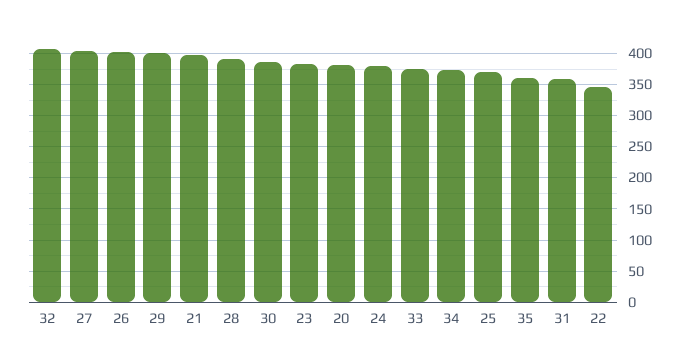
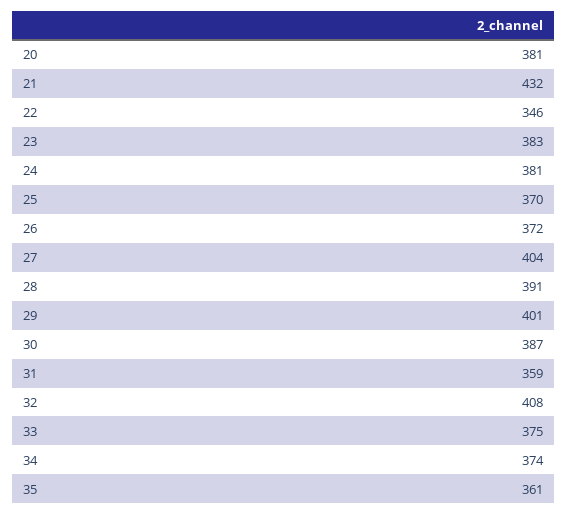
26: 400 -> 372
21: 400 -> 432

